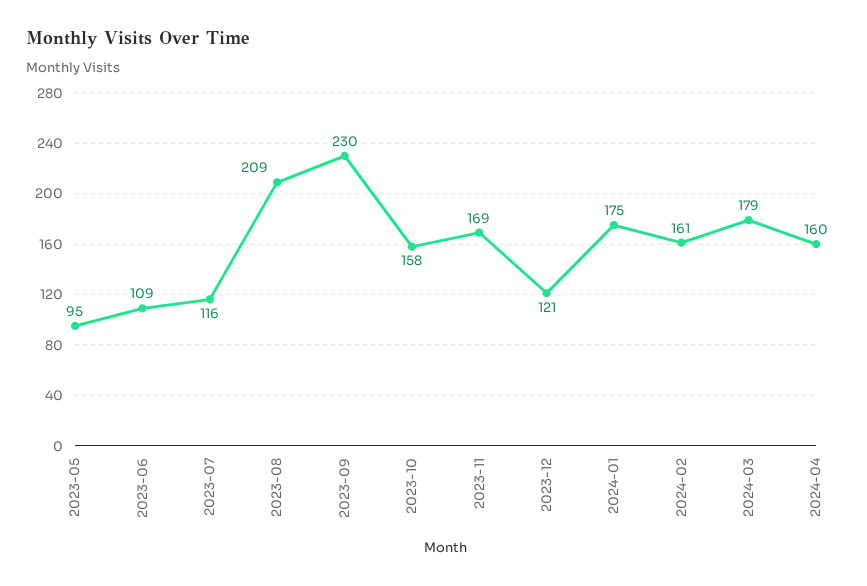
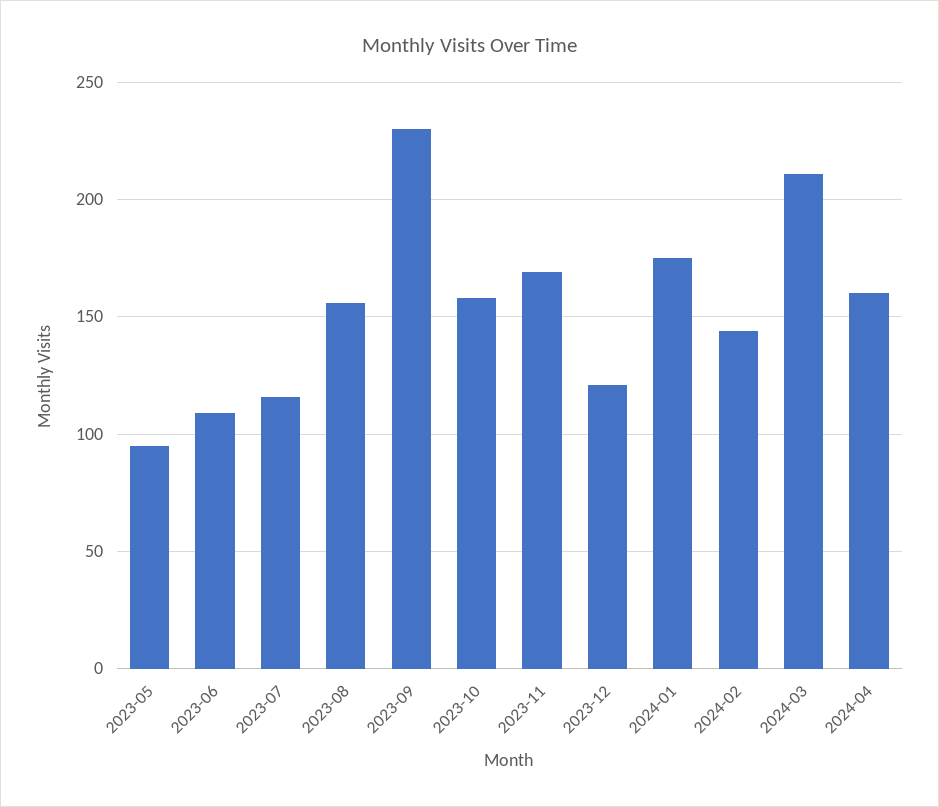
2023-08: 209 -> 155
2024-02: 161 -> 145
2024-03: 179 -> 210

